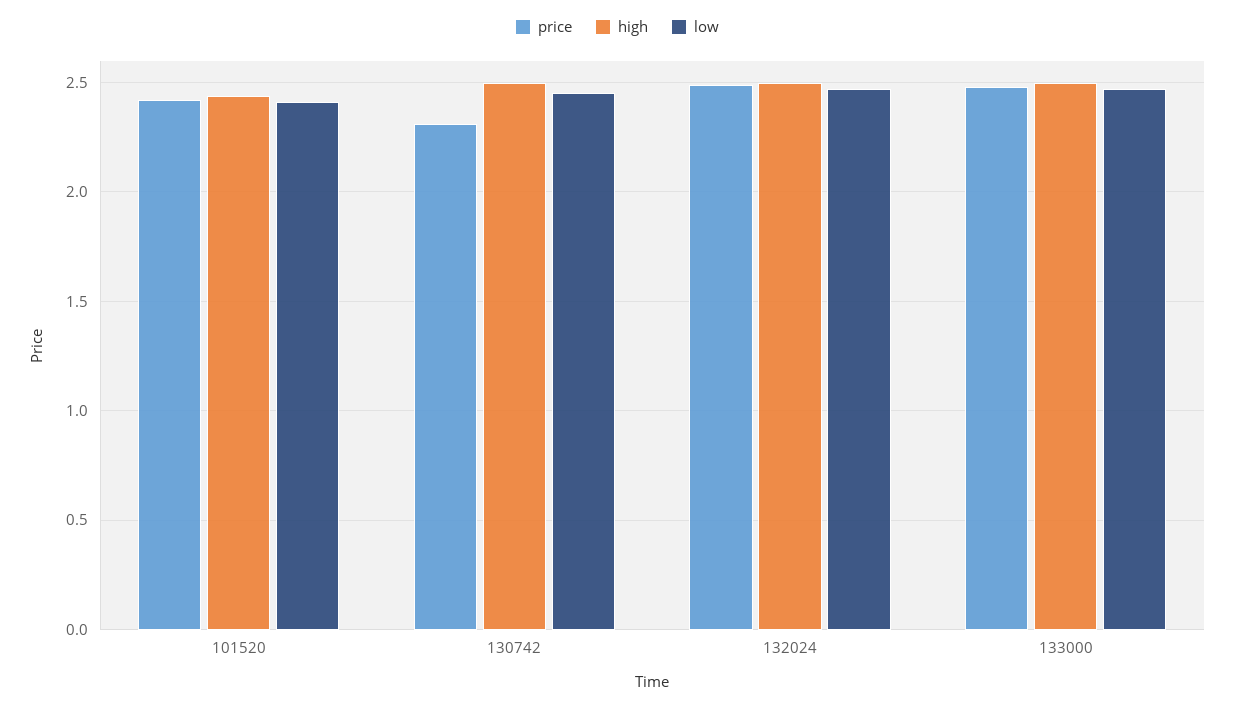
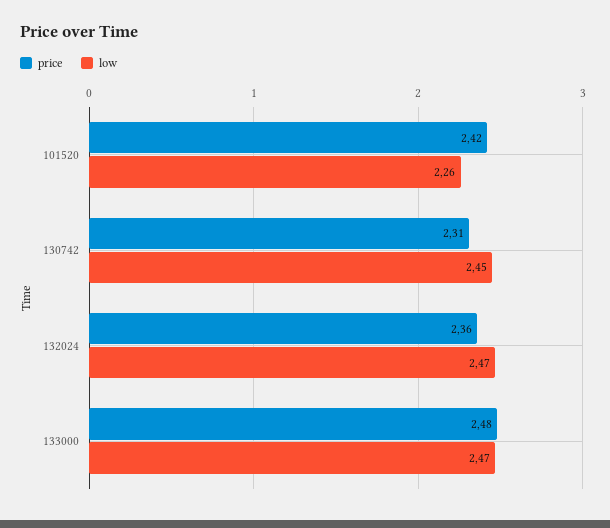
high, 101520: 2.45 -> none
low, 101520: 2.4 -> 2.26
high, 130742: 2.5 -> none
price, 132024: 2.5 -> 2.36
high, 132024: 2.5 -> none
high, 133000: 2.5 -> none

